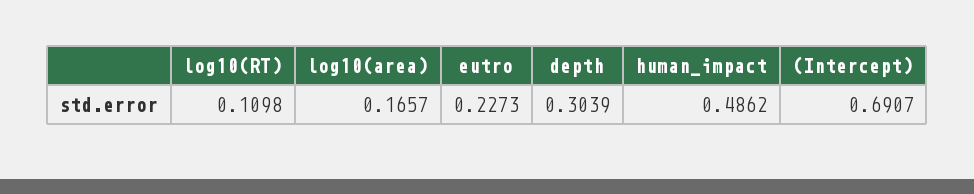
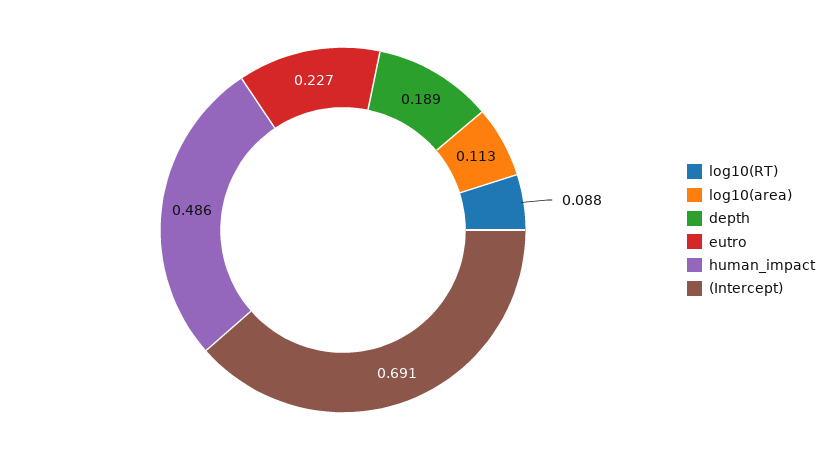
log10(RT): 0.1098 -> 0.088
log10(area): 0.1657 -> 0.113
depth: 0.3039 -> 0.189

